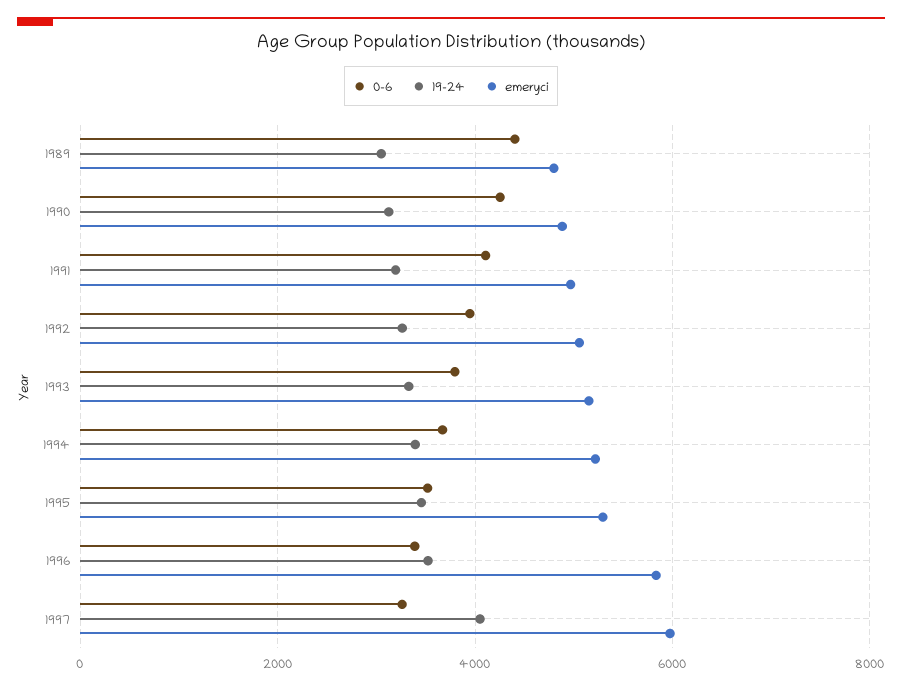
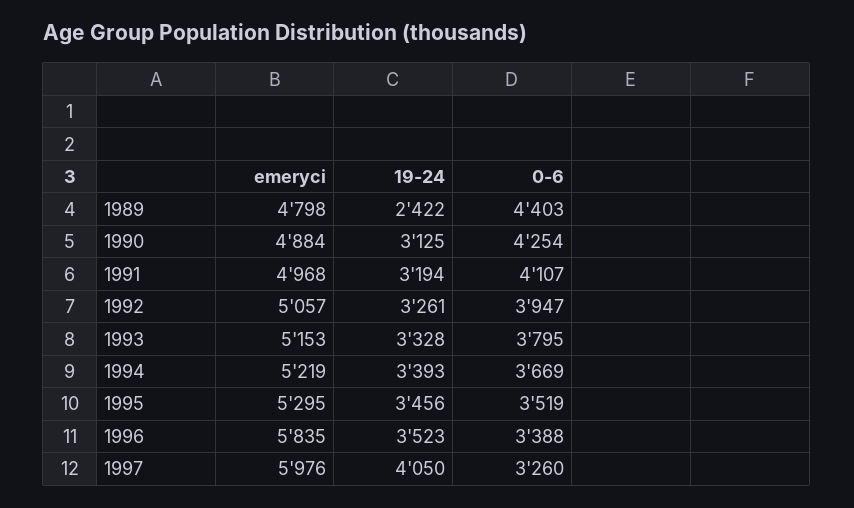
19-24, 1989: 3000 -> 2422

